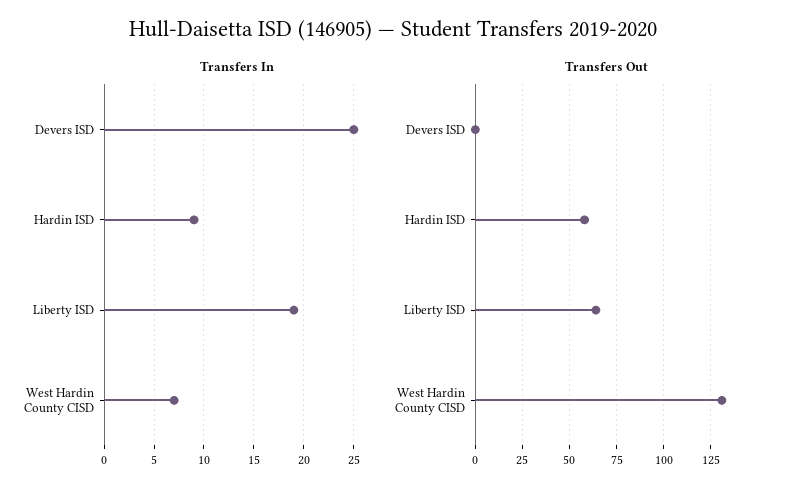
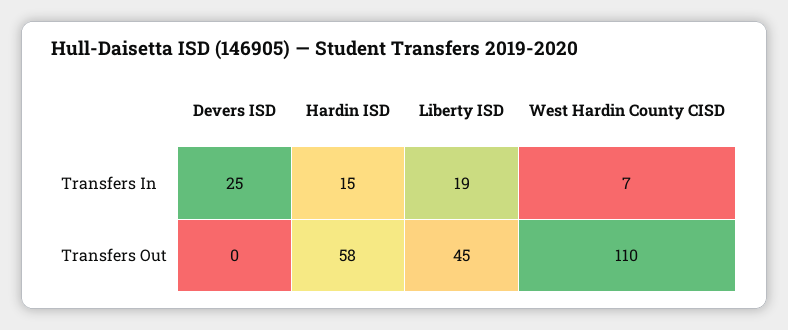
Transfers In, Hardin ISD: 9 -> 15
Transfers Out, Liberty ISD: 65 -> 45
Transfers Out, West Hardin County CISD: 130 -> 110

